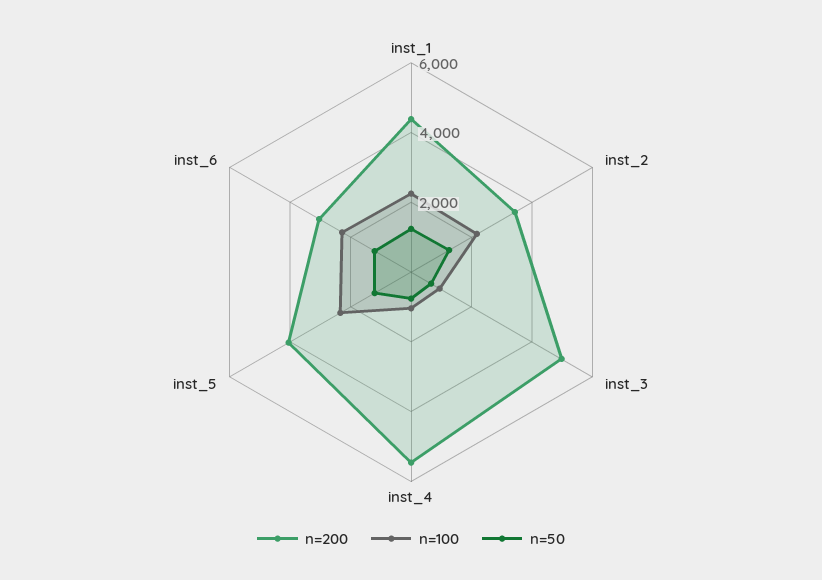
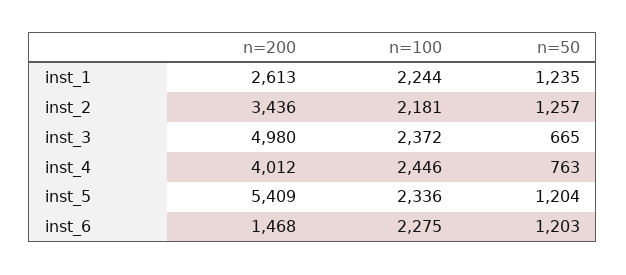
n=200, inst_1: 4500 -> 2613
n=100, inst_3: 1000 -> 2372
n=200, inst_4: 5500 -> 4012
n=100, inst_4: 1000 -> 2446
n=200, inst_5: 4000 -> 5409
n=200, inst_6: 3000 -> 1468

